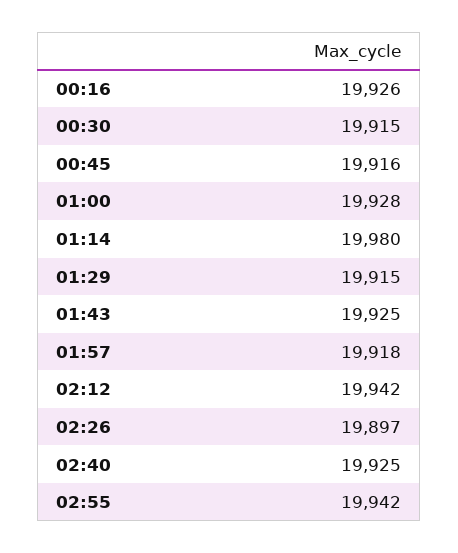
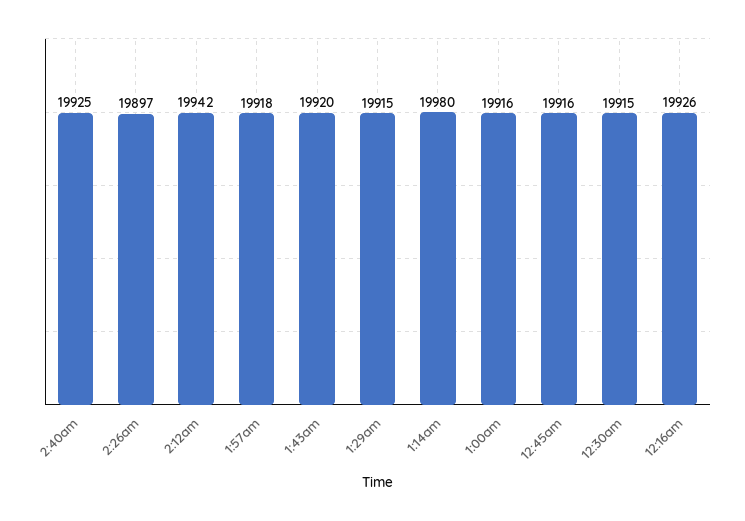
01:00: 19928 -> 19916
01:43: 19925 -> 19920
02:55: 19942 -> none

